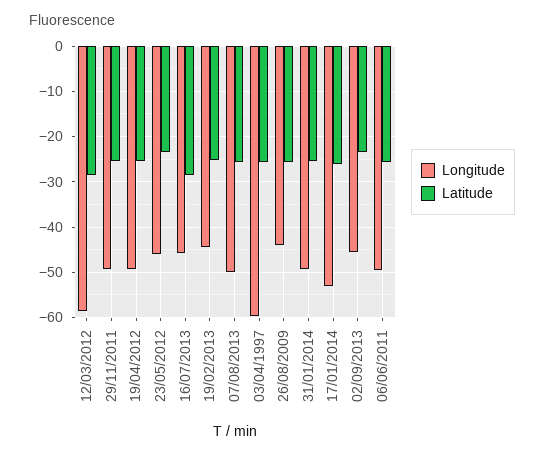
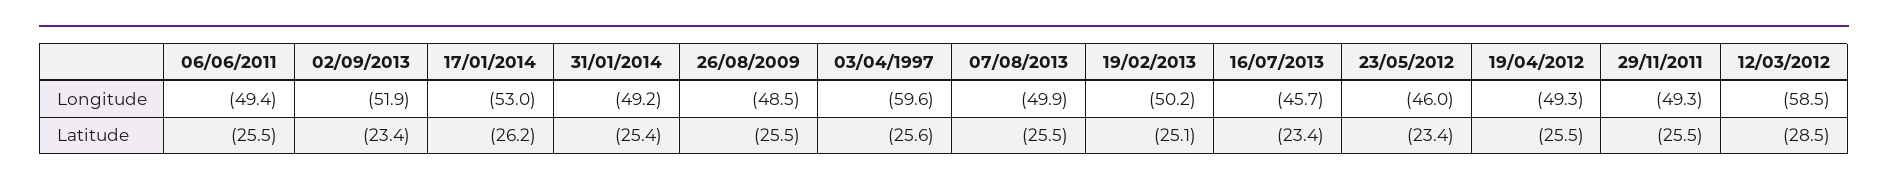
Latitude, 16/07/2013: -28 -> -23.4
Longitude, 19/02/2013: -44 -> -50.2
Longitude, 26/08/2009: -44 -> -48.5
Longitude, 02/09/2013: -46 -> -51.9

